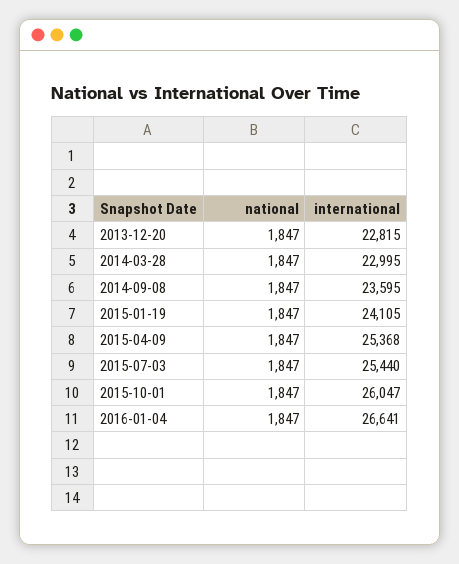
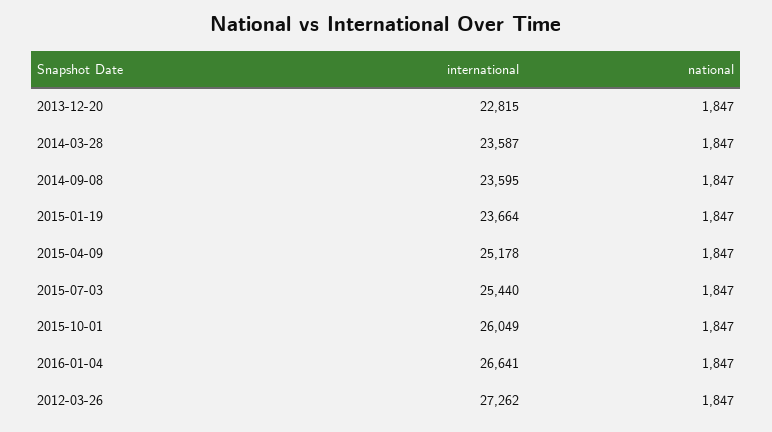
international, 2014-03-28: 22995 -> 23587
international, 2015-01-19: 24105 -> 23664
international, 2015-04-09: 25368 -> 25178
international, 2015-10-01: 26047 -> 26049
international, 2012-03-26: none -> 27262
national, 2012-03-26: none -> 1847

